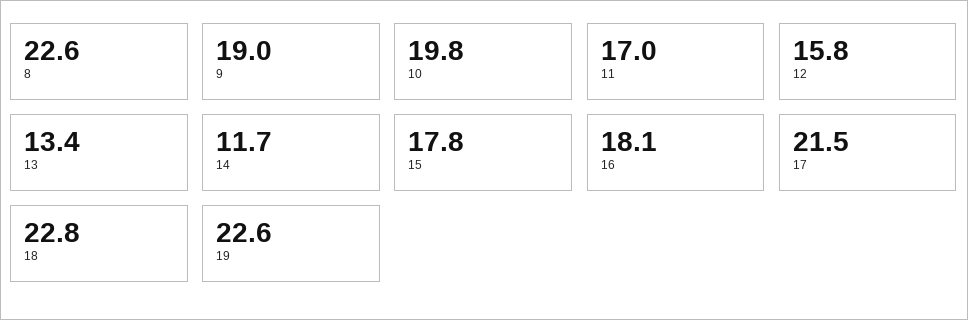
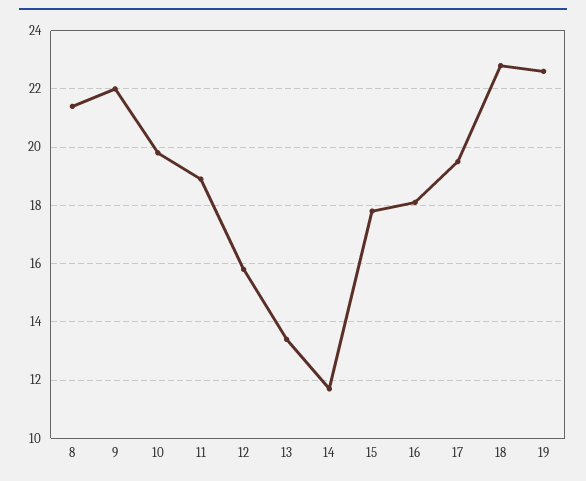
8: 22.6 -> 21.5
9: 19 -> 22
11: 17 -> 19
17: 21.5 -> 19.5

